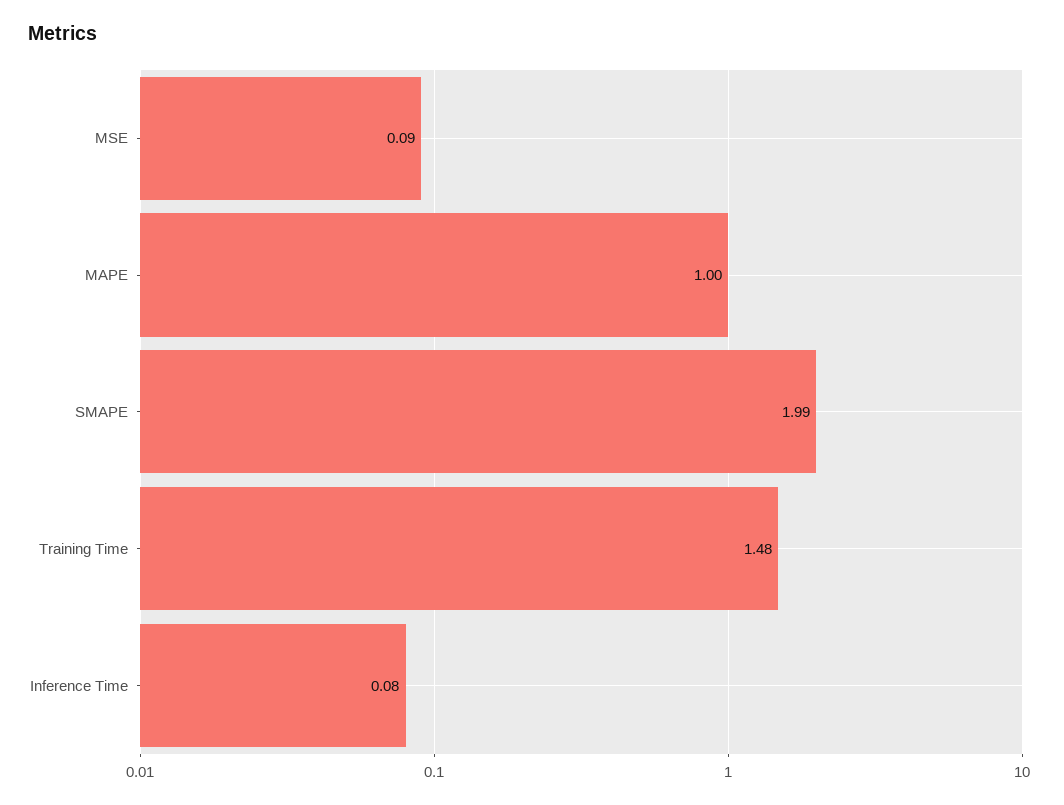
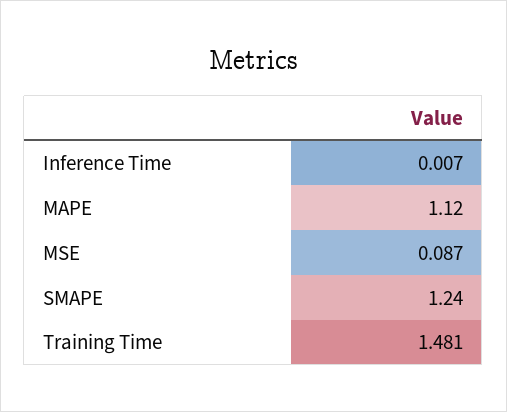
MAPE: 1 -> 1.12
SMAPE: 1.99 -> 1.24
Inference Time: 0.08 -> 0.007

